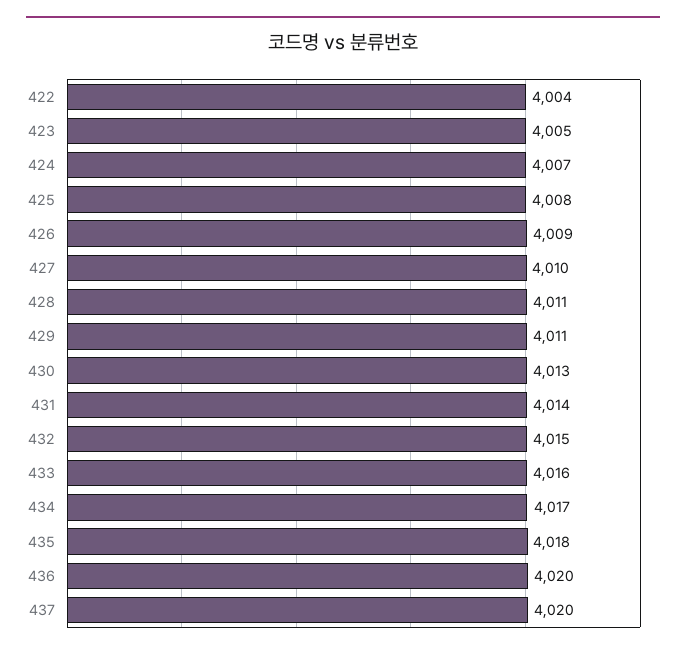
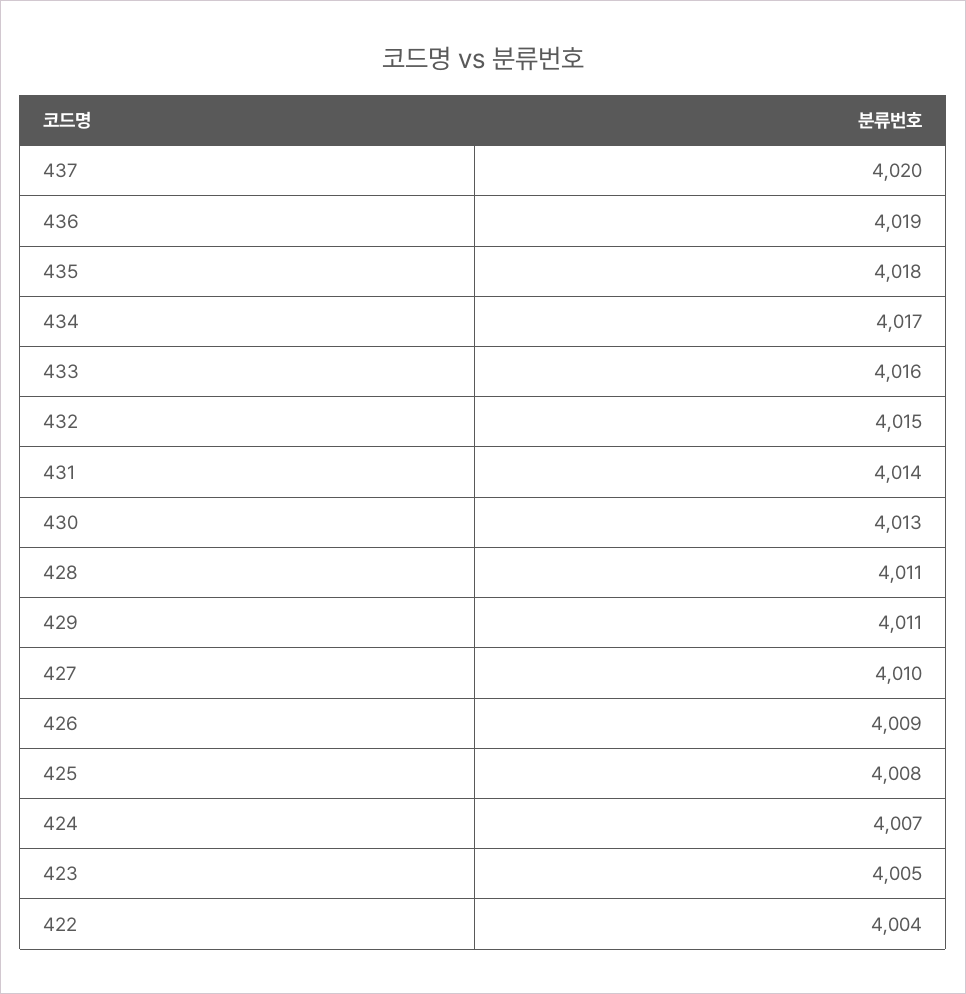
436: 4020 -> 4019

